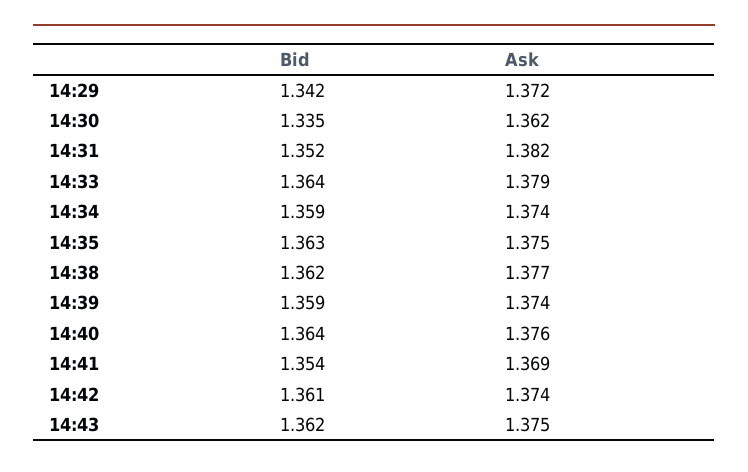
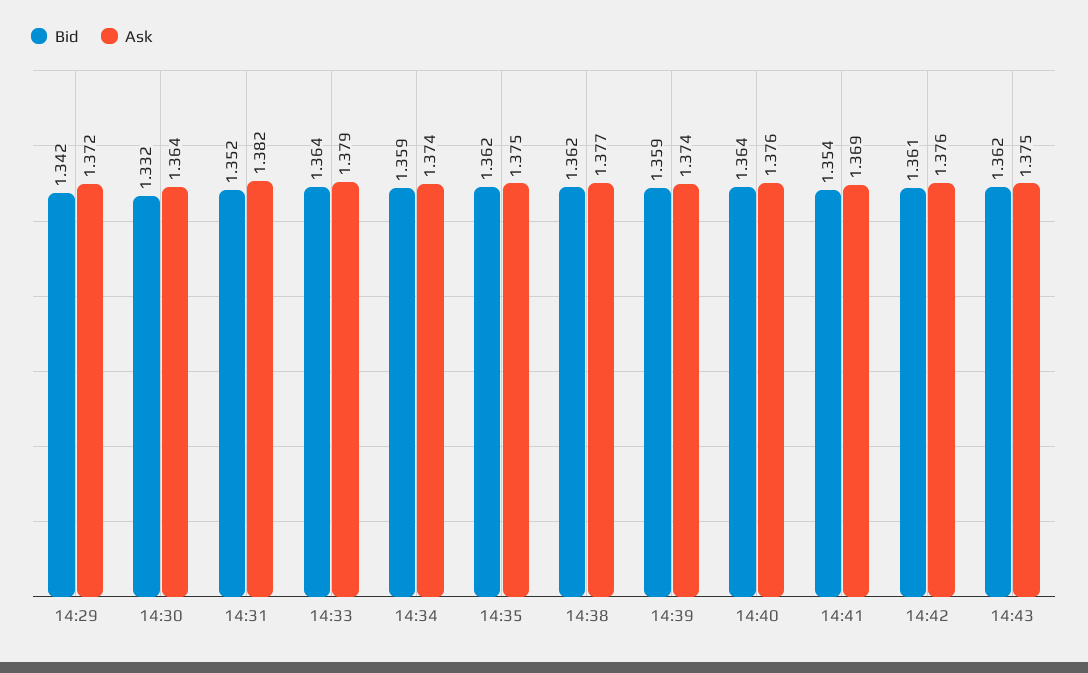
Bid, 14:30: 1.335 -> 1.332
Ask, 14:30: 1.362 -> 1.364
Bid, 14:35: 1.363 -> 1.362
Ask, 14:42: 1.374 -> 1.376

